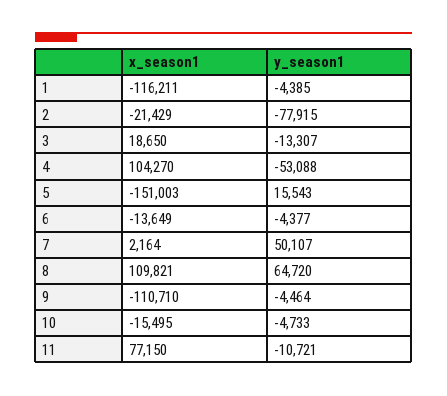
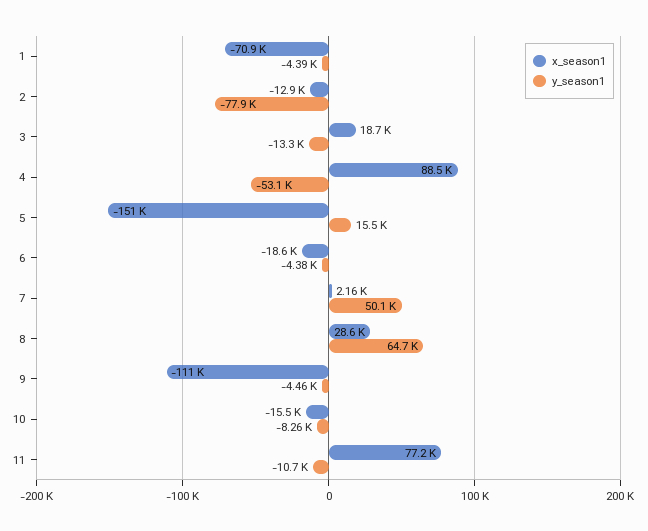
x_season1, 1: -116211 -> -70900
x_season1, 2: -21429 -> -12900
x_season1, 4: 104270 -> 88500
x_season1, 6: -13649 -> -18600
x_season1, 8: 109821 -> 28600
y_season1, 10: -4733 -> -8260

